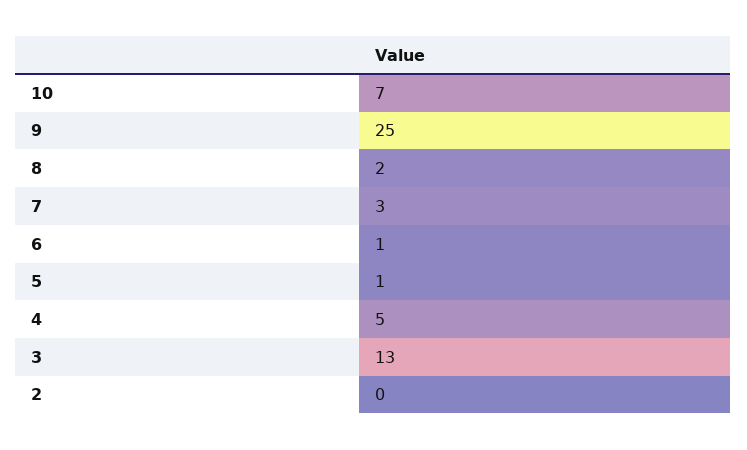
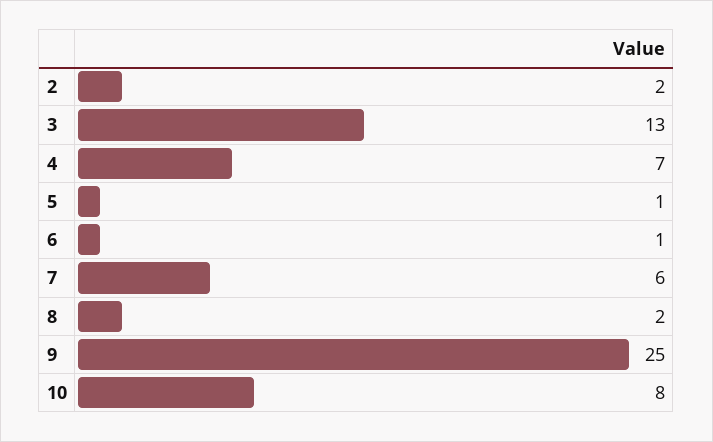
10: 7 -> 8
7: 3 -> 6
4: 5 -> 7
2: 0 -> 2

